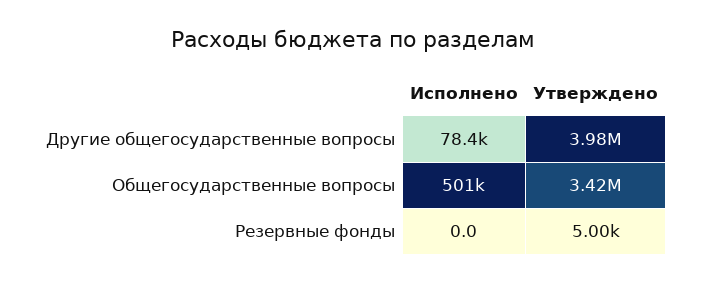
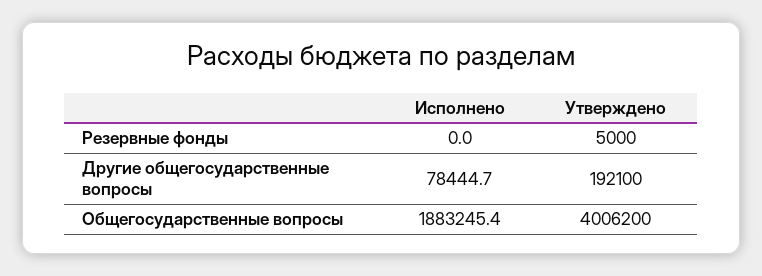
Утверждено, Другие общегосударственные вопросы: 3980000 -> 192100
Исполнено, Общегосударственные вопросы: 501000 -> 1883245.4
Утверждено, Общегосударственные вопросы: 3420000 -> 4006200

